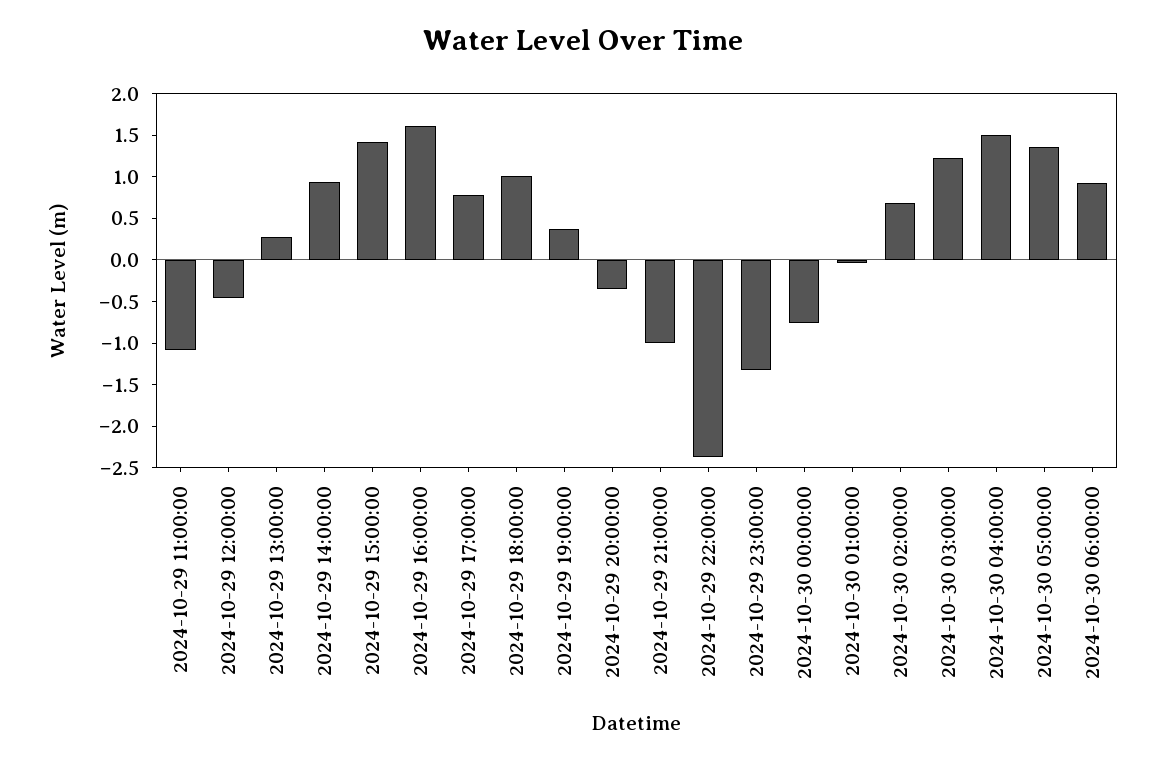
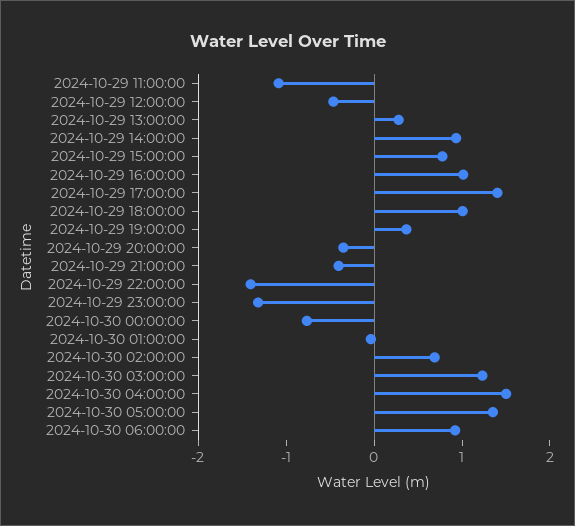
2024-10-29 15:00:00: 1.4 -> 0.8
2024-10-29 16:00:00: 1.6 -> 1
2024-10-29 17:00:00: 0.8 -> 1.4
2024-10-29 21:00:00: -1 -> -0.4
2024-10-29 22:00:00: -2.4 -> -1.4

